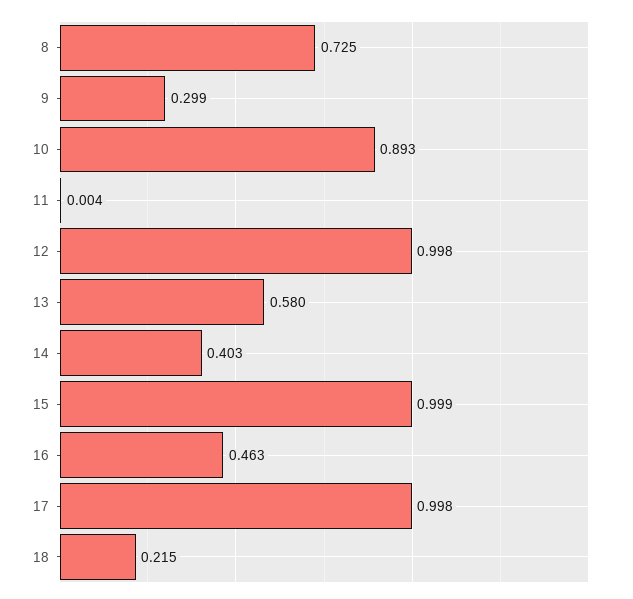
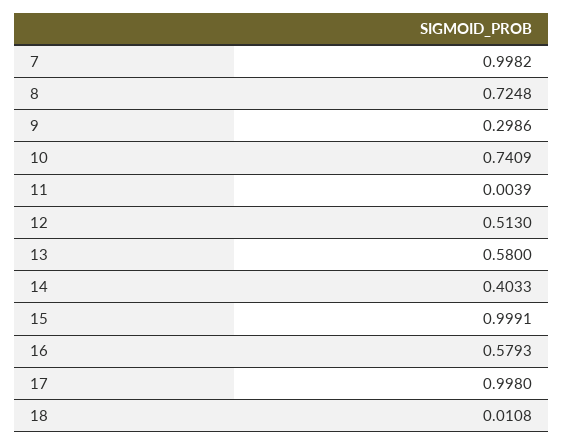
10: 0.893 -> 0.7409
12: 0.998 -> 0.513
16: 0.463 -> 0.5793
18: 0.215 -> 0.0108
7: none -> 0.9982

